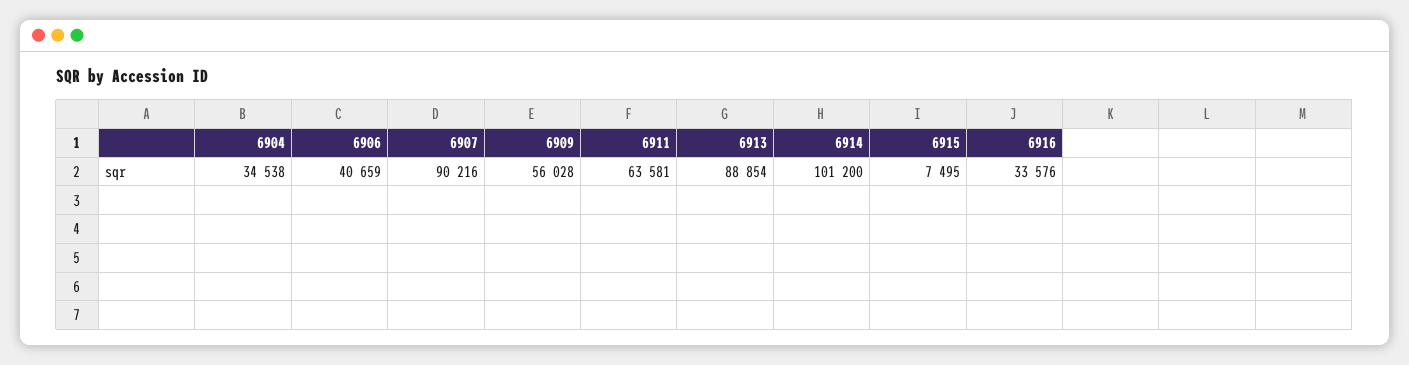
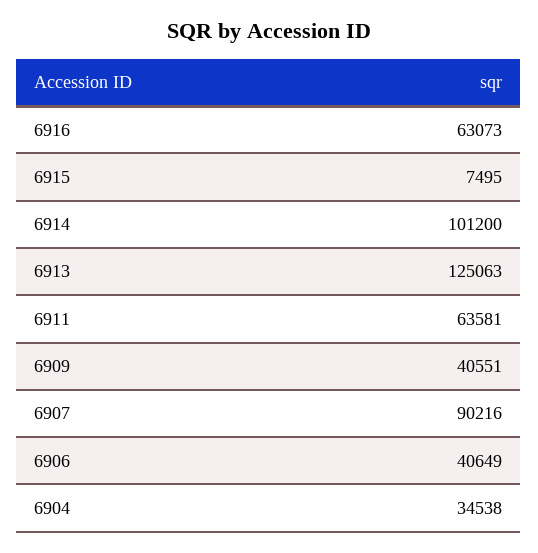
6906: 40659 -> 40649
6909: 56028 -> 40551
6913: 88854 -> 125063
6916: 33576 -> 63073

